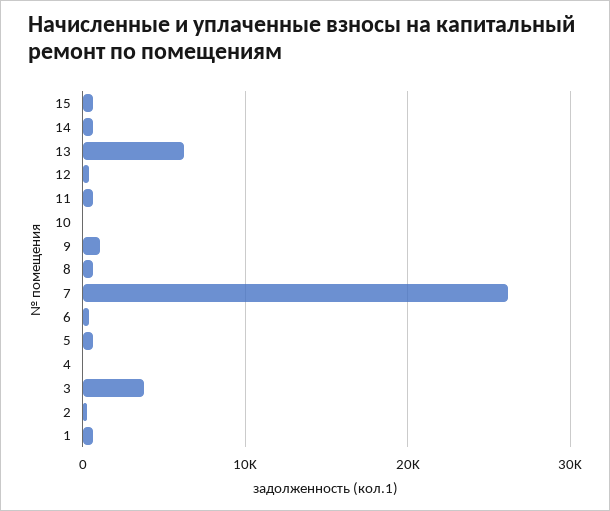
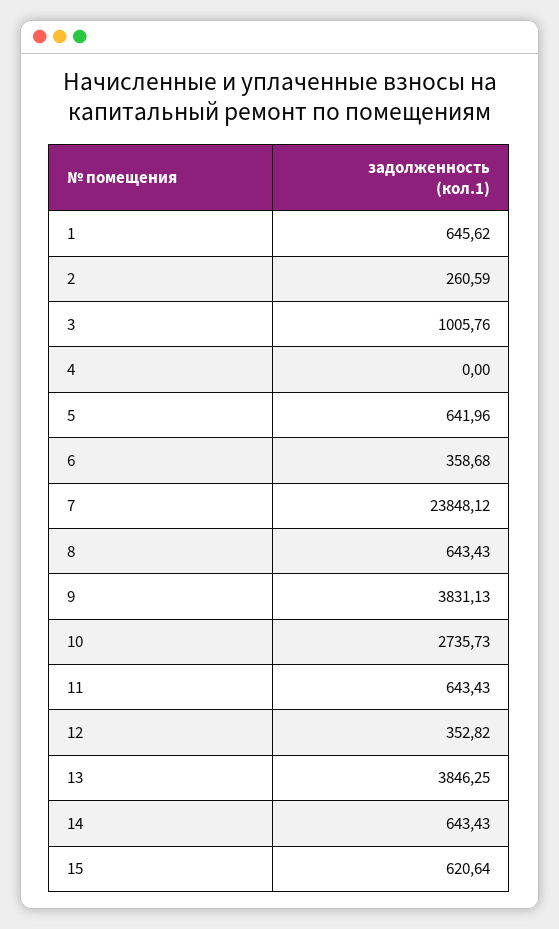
13: 6000 -> 3846.25
10: 0 -> 2735.73
9: 1000 -> 3831.13
7: 26000 -> 23848.12
3: 4000 -> 1005.76

